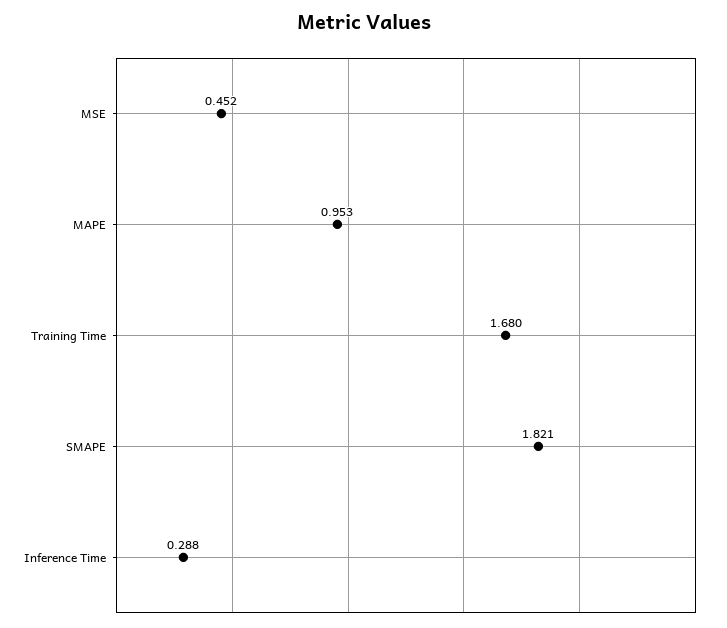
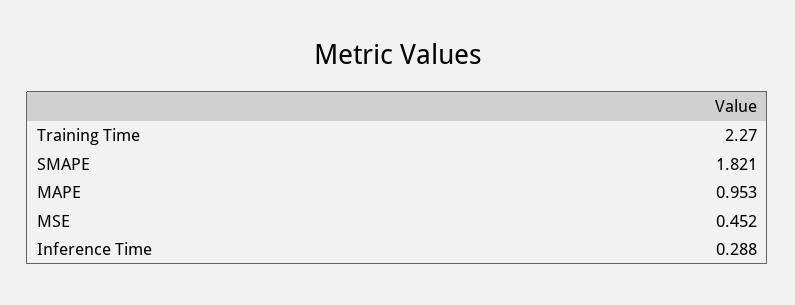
Training Time: 1.68 -> 2.27

